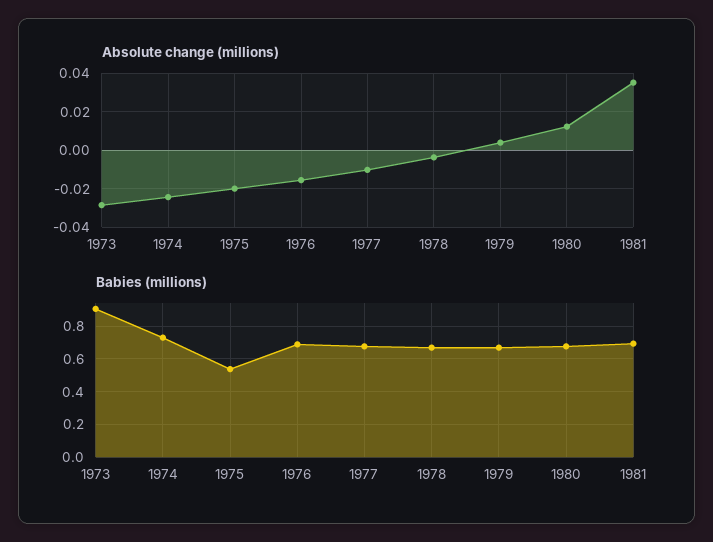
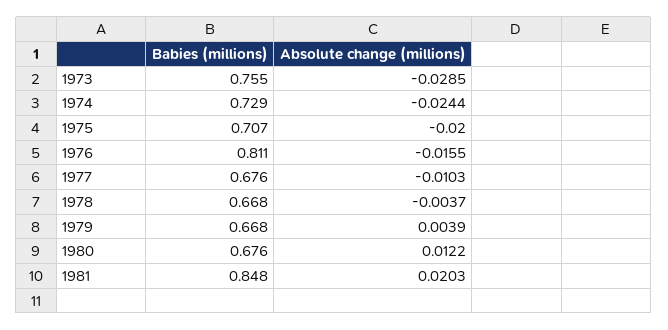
Absolute change (millions), 1981: 0.035 -> 0.0203
Babies (millions), 1973: 0.9 -> 0.755
Babies (millions), 1975: 0.55 -> 0.707
Babies (millions), 1976: 0.7 -> 0.811
Babies (millions), 1981: 0.7 -> 0.848

